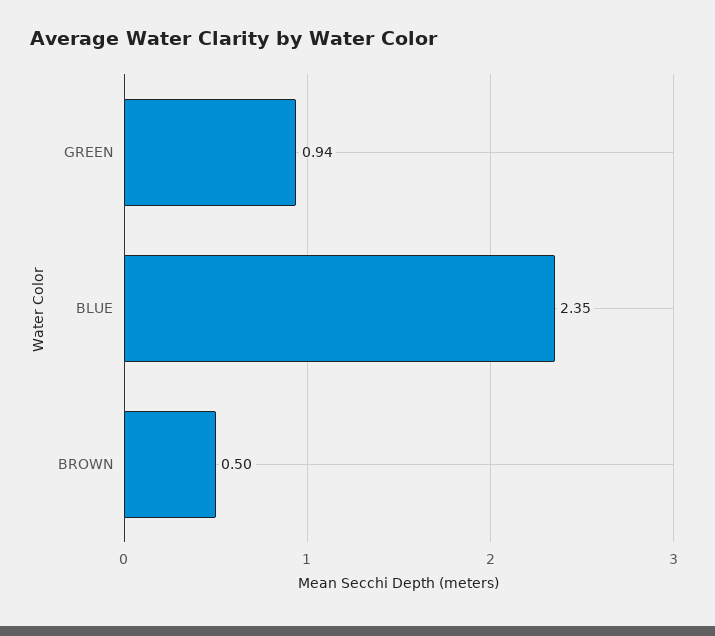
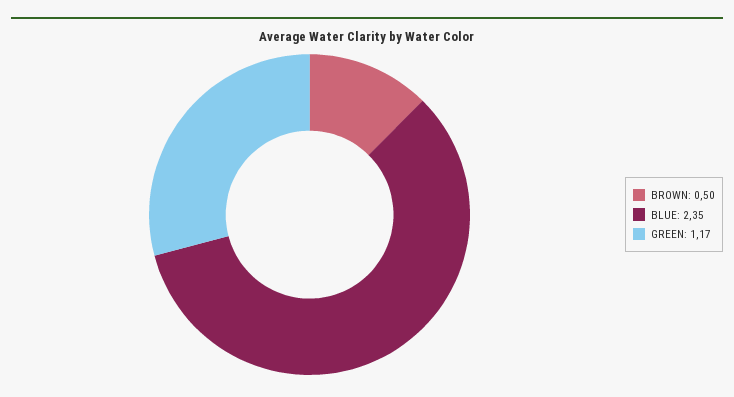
GREEN: 0.94 -> 1.17

